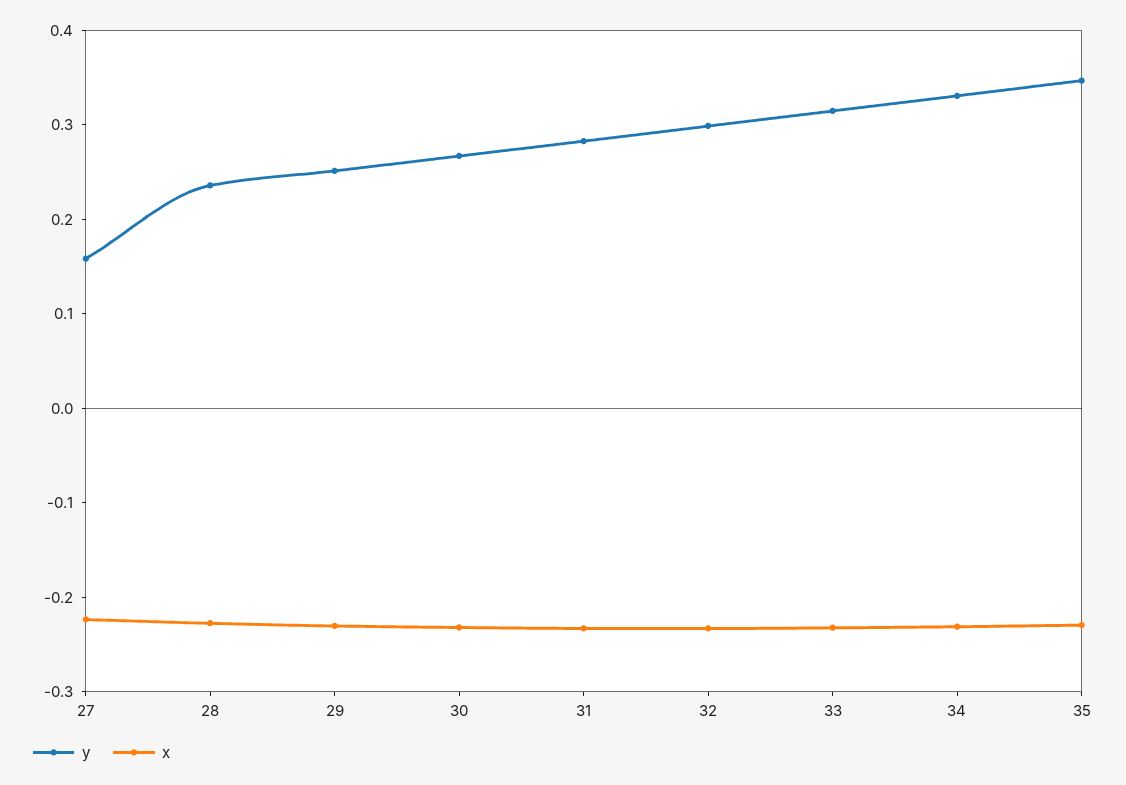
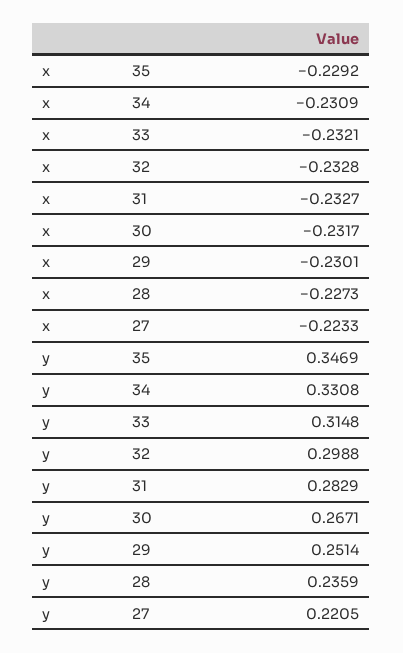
y, 27: 0.16 -> 0.2205

